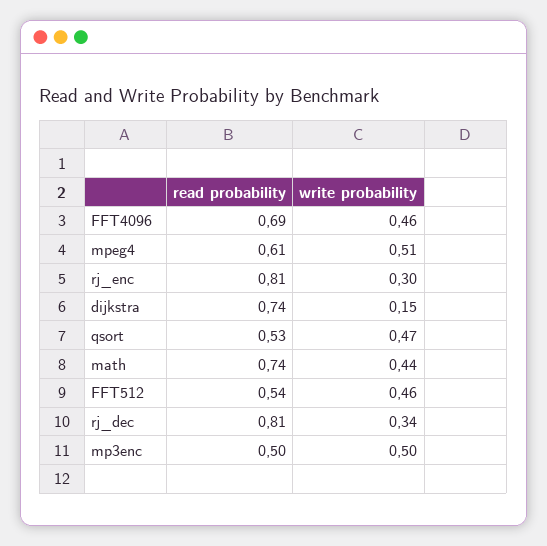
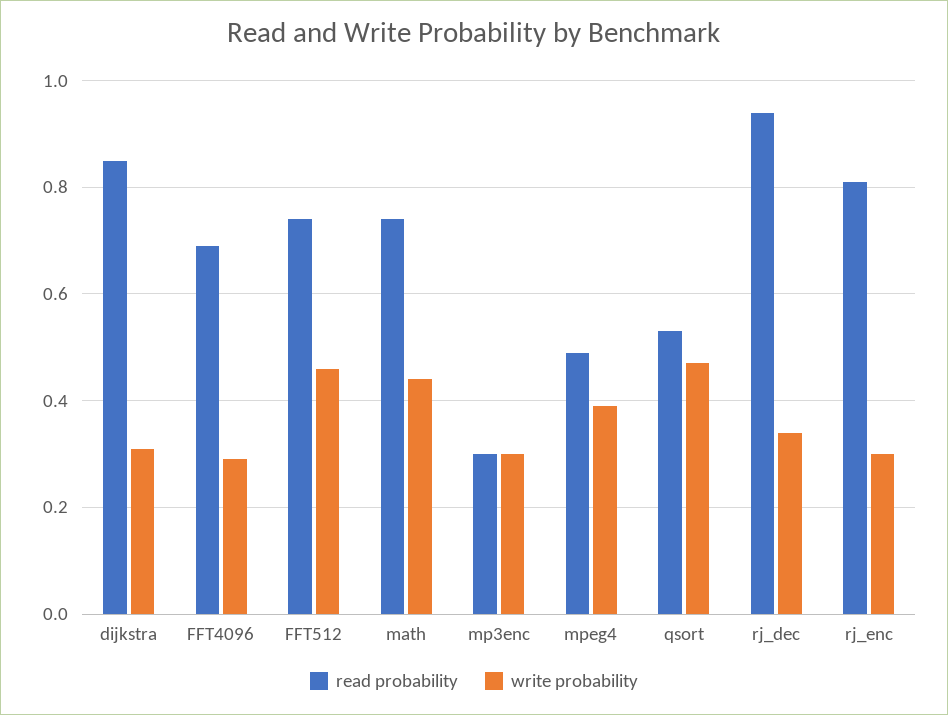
write probability, FFT4096: 0.46 -> 0.3
read probability, mpeg4: 0.61 -> 0.5
write probability, mpeg4: 0.51 -> 0.4
read probability, dijkstra: 0.74 -> 0.85
write probability, dijkstra: 0.15 -> 0.3
read probability, FFT512: 0.54 -> 0.75
read probability, rj_dec: 0.81 -> 0.95
read probability, mp3enc: 0.5 -> 0.3
write probability, mp3enc: 0.5 -> 0.3

